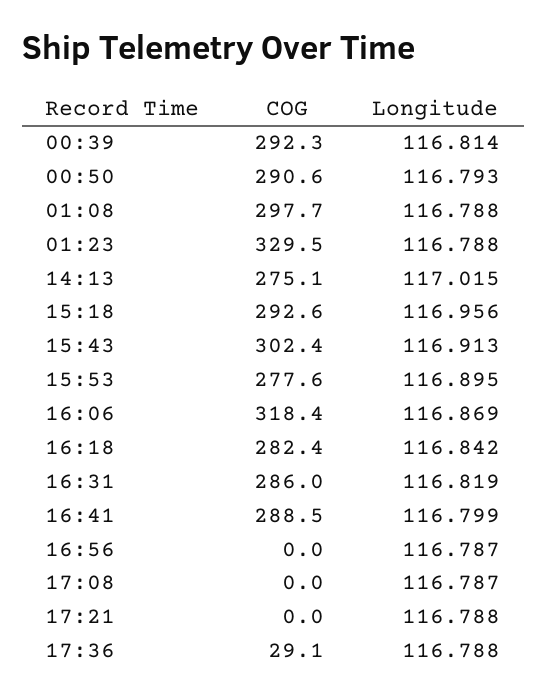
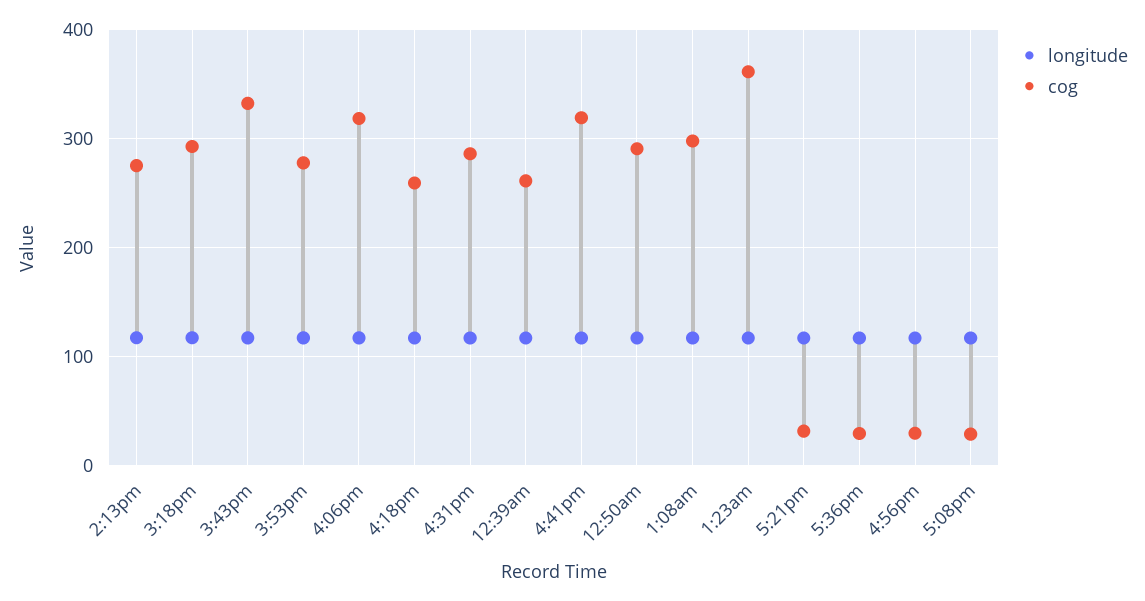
COG, 00:39: 292.3 -> 260
COG, 01:23: 329.5 -> 360
COG, 15:43: 302.4 -> 330
COG, 16:18: 282.4 -> 260
COG, 16:41: 288.5 -> 320
COG, 16:56: 0 -> 30
COG, 17:08: 0 -> 30
COG, 17:21: 0 -> 30

